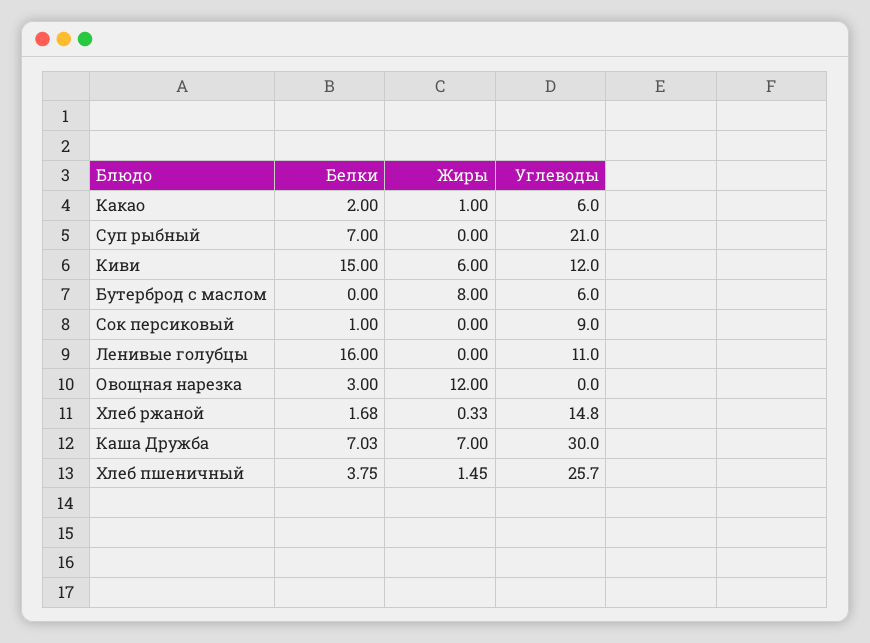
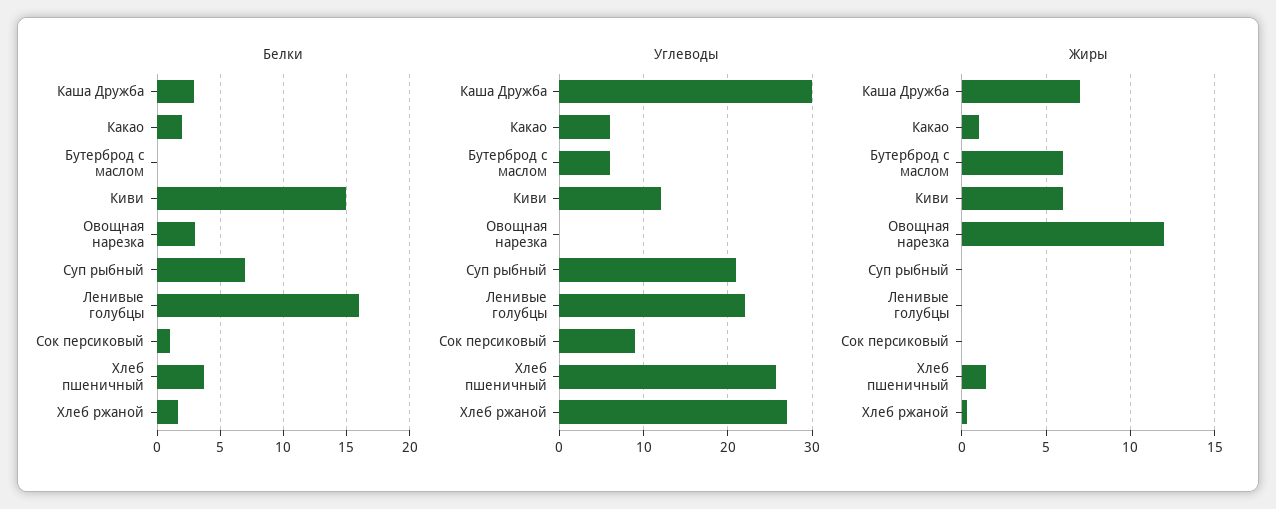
Жиры, Бутерброд с маслом: 8 -> 6
Углеводы, Ленивые голубцы: 11 -> 22
Углеводы, Хлеб ржаной: 14.8 -> 27
Белки, Каша Дружба: 7.03 -> 3

